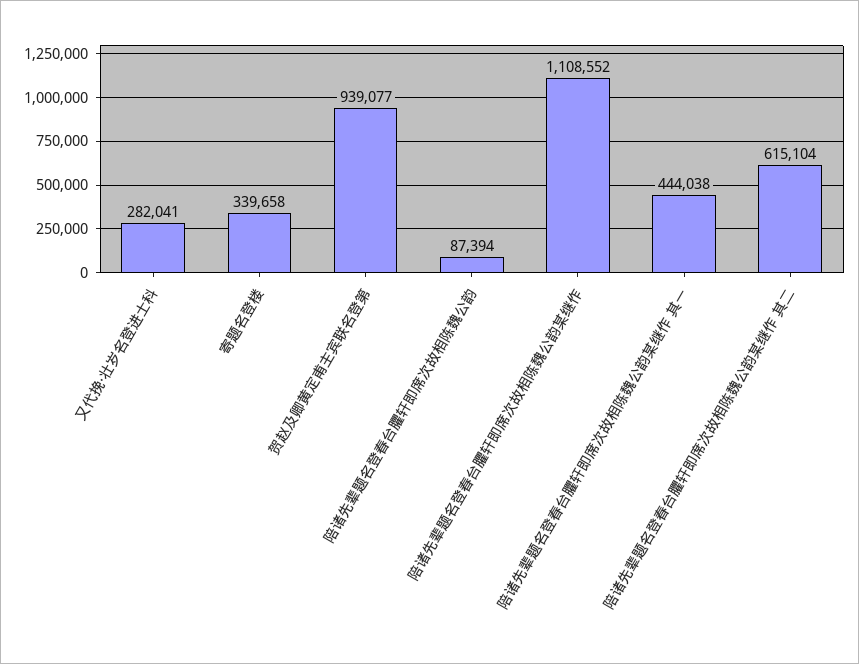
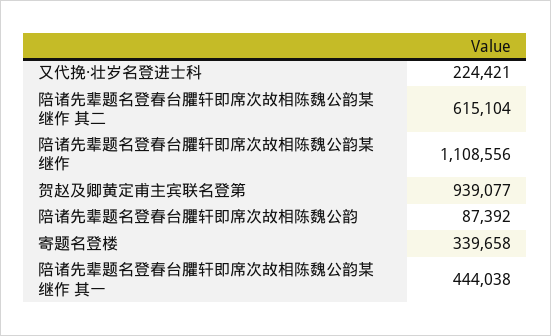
又代挽·壮岁名登进士科: 282041 -> 224421
陪诸先辈题名登春台臞轩即席次故相陈魏公韵: 87394 -> 87392
陪诸先辈题名登春台臞轩即席次故相陈魏公韵某继作: 1108552 -> 1108556

